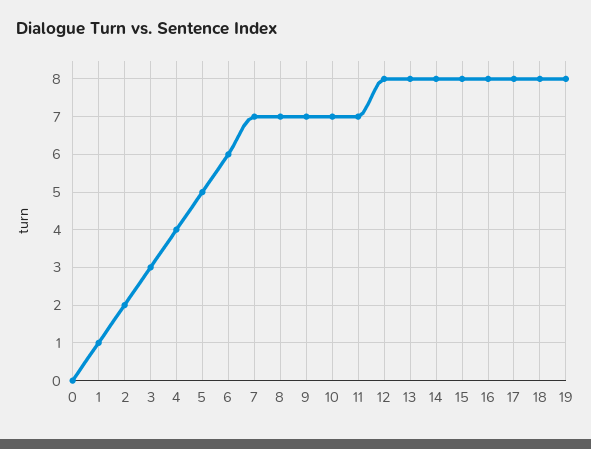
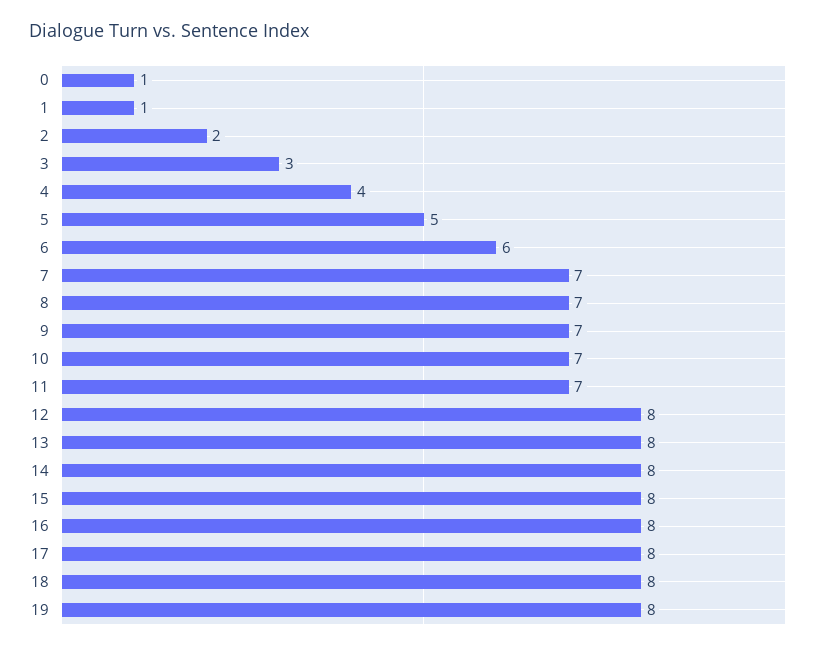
0: 0 -> 1

